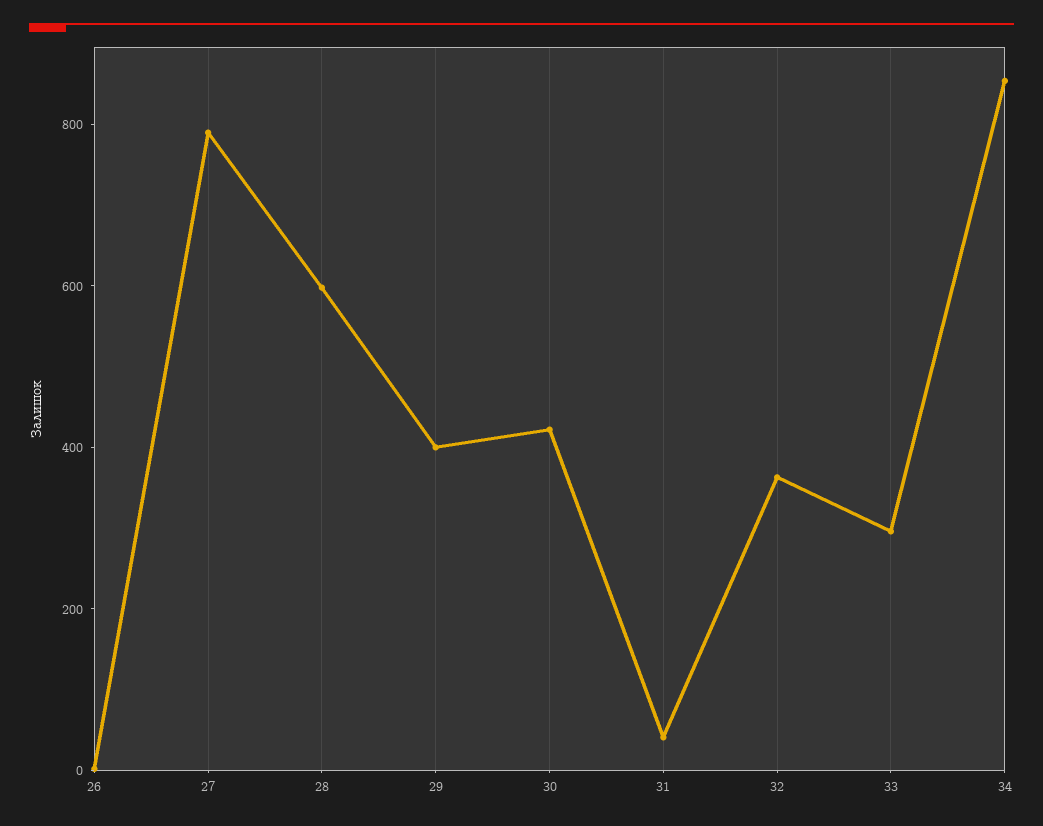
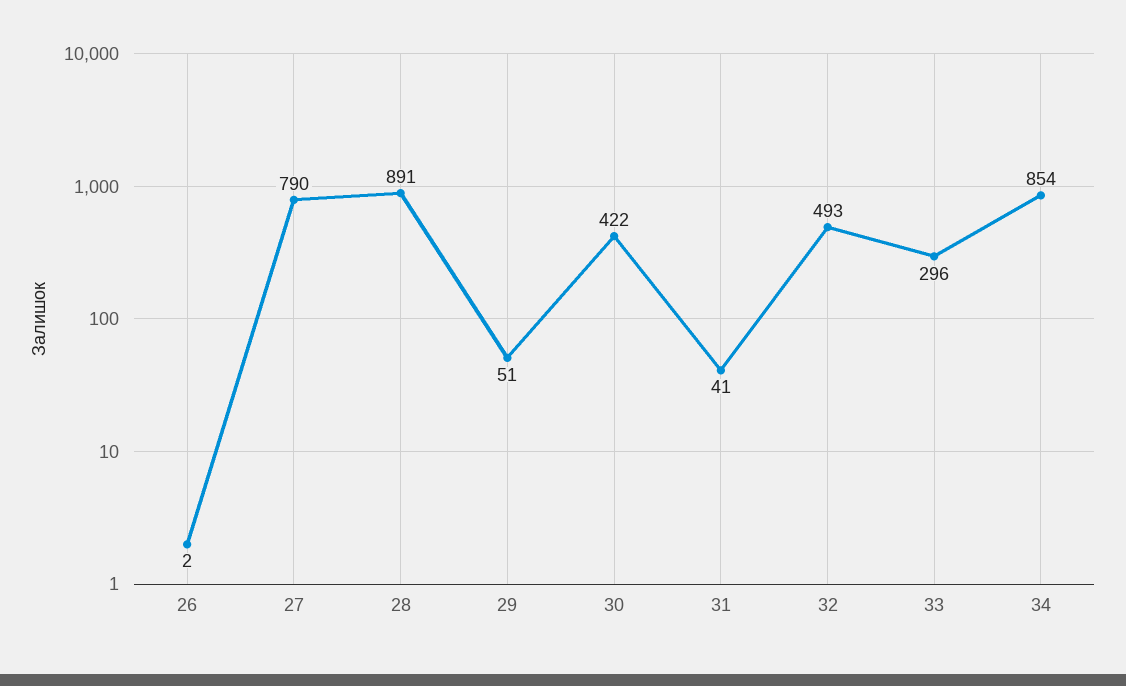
28: 600 -> 891
29: 400 -> 51
32: 350 -> 493

